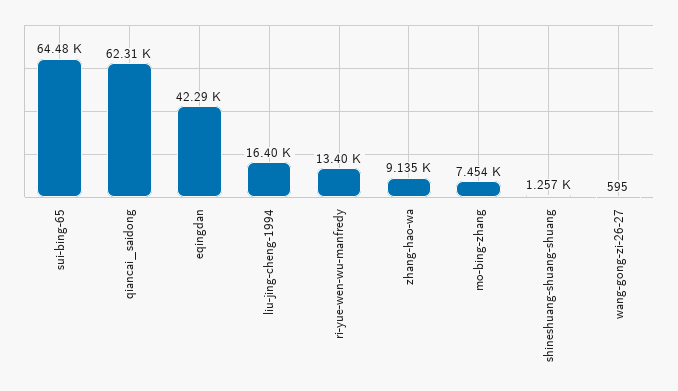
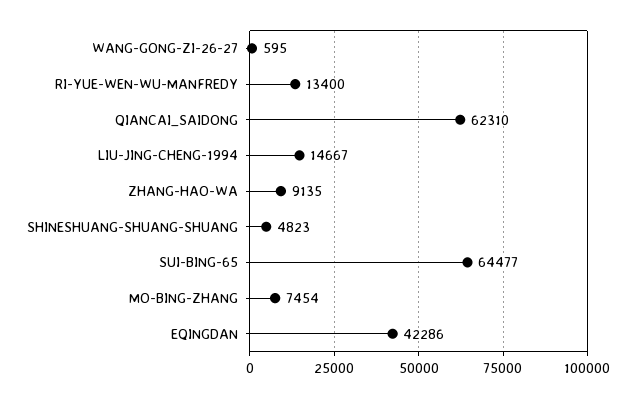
liu-jing-cheng-1994: 16400 -> 14667
shineshuang-shuang-shuang: 1257 -> 4823

